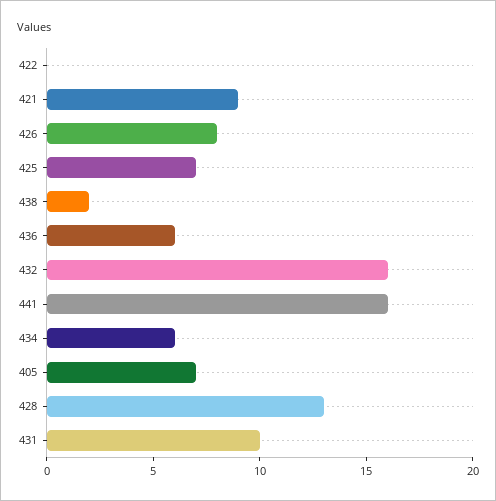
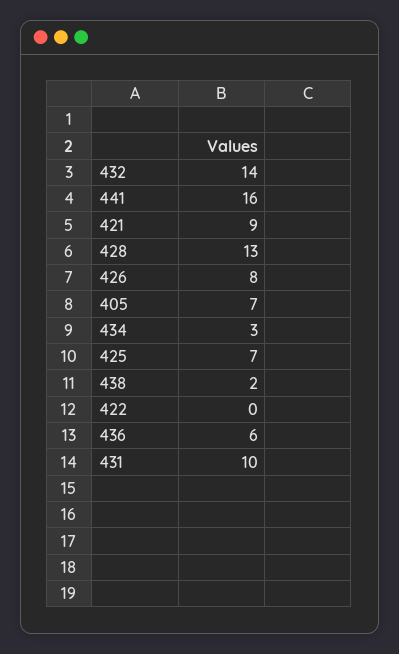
432: 16 -> 14
434: 6 -> 3

